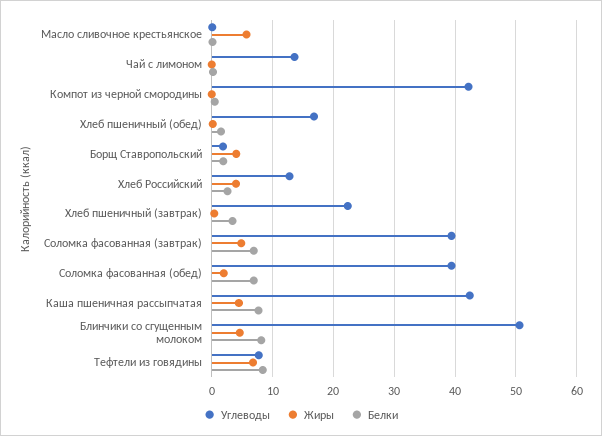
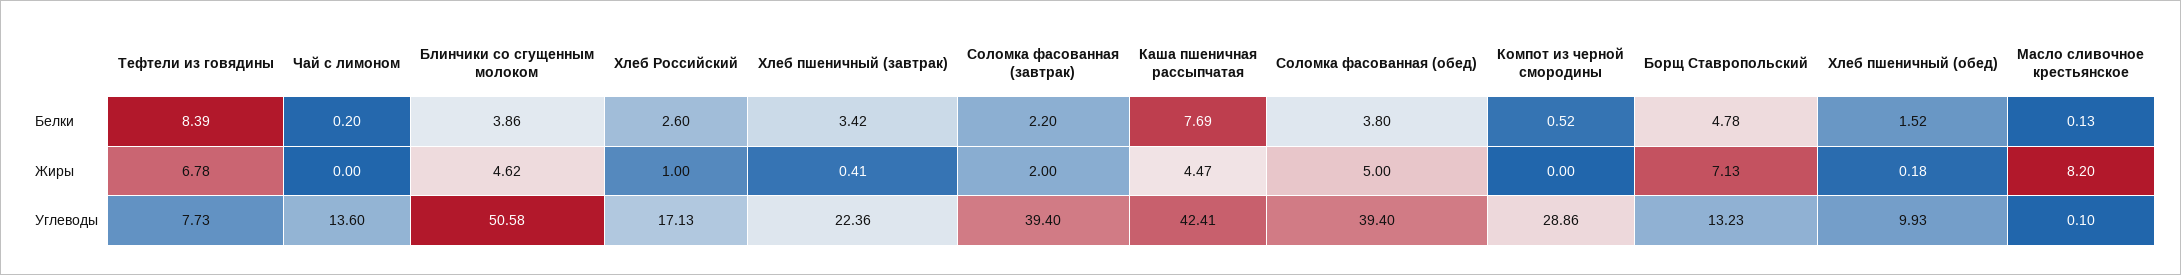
Жиры, Масло сливочное крестьянское: 6 -> 8.2
Углеводы, Компот из черной смородины: 42 -> 28.86
Углеводы, Хлеб пшеничный (обед): 17 -> 9.93
Углеводы, Борщ Ставропольский: 2 -> 13.23
Жиры, Борщ Ставропольский: 4 -> 7.13
Белки, Борщ Ставропольский: 2 -> 4.78
Углеводы, Хлеб Российский: 13 -> 17.13
Жиры, Хлеб Российский: 4 -> 1
Жиры, Соломка фасованная (завтрак): 5 -> 2
Белки, Соломка фасованная (завтрак): 7 -> 2.2
Жиры, Соломка фасованная (обед): 2 -> 5
Белки, Соломка фасованная (обед): 7 -> 3.8
Белки, Блинчики со сгущенным молоком: 8 -> 3.86

